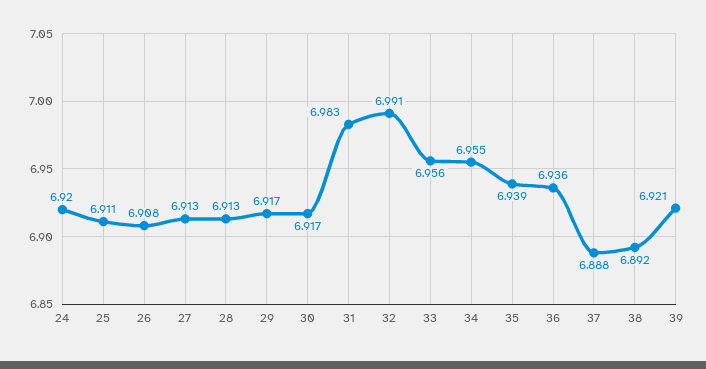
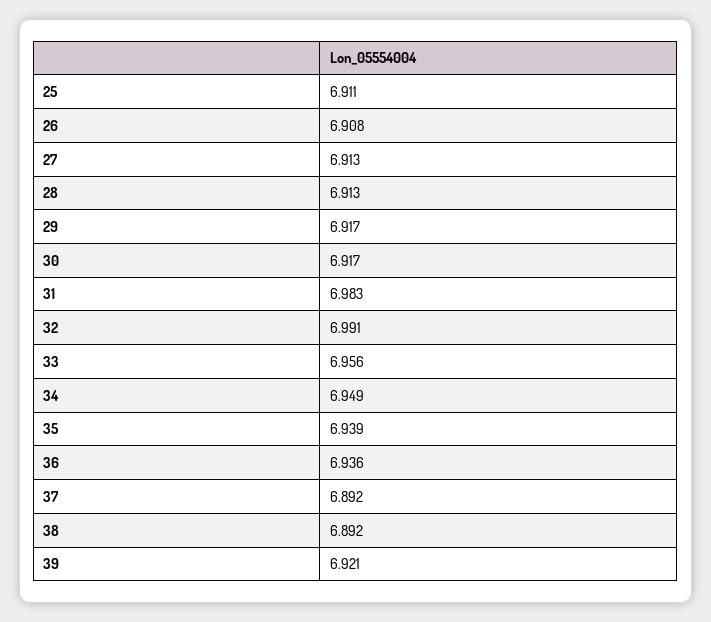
24: 6.92 -> none
34: 6.955 -> 6.949
37: 6.888 -> 6.892

